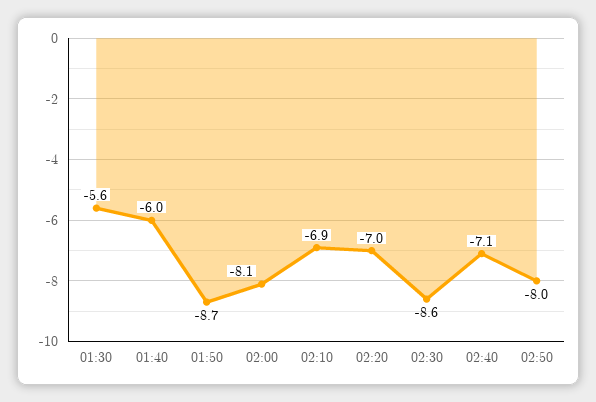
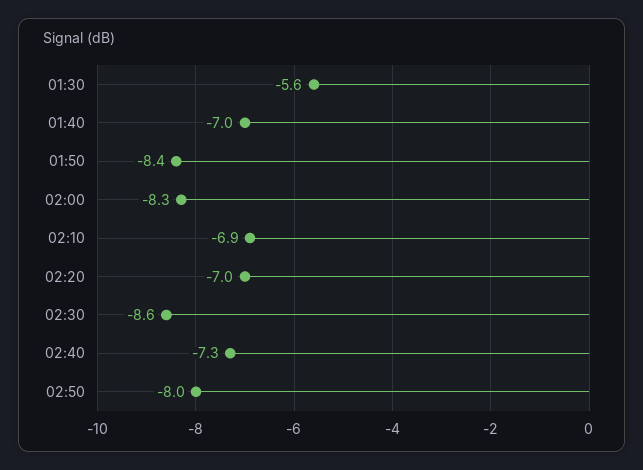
01:40: -6 -> -7
01:50: -8.7 -> -8.4
02:00: -8.1 -> -8.3
02:40: -7.1 -> -7.3

